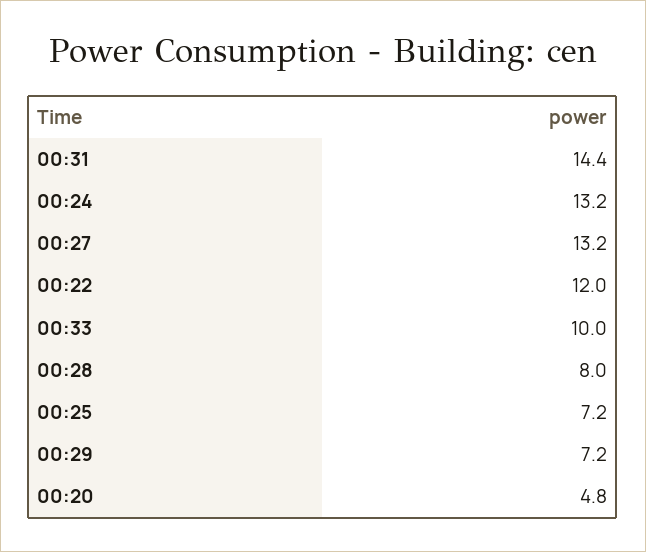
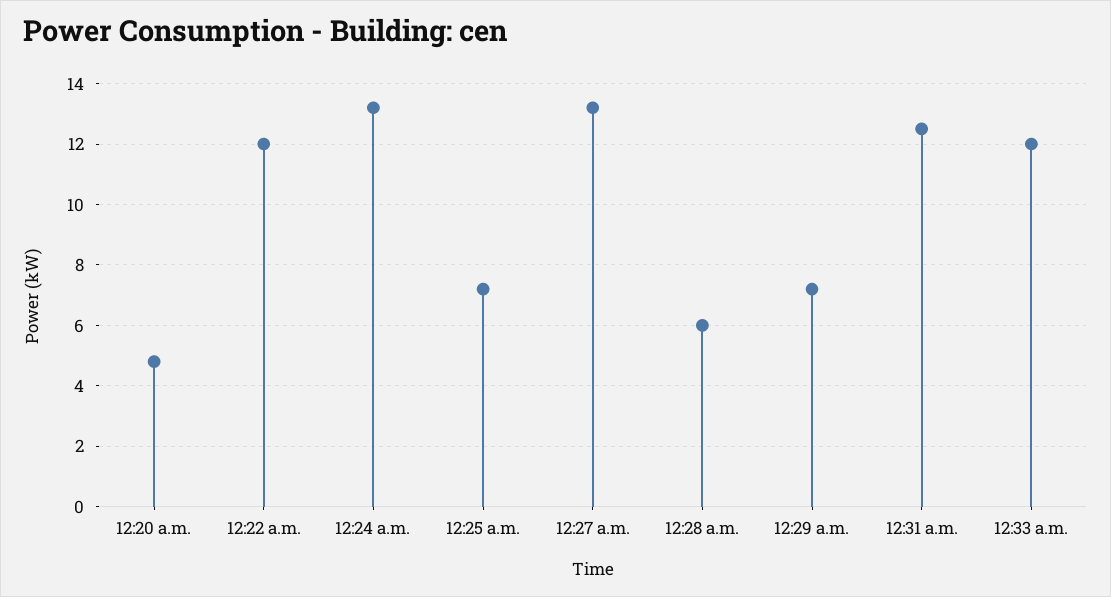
00:31: 14.4 -> 12.5
00:33: 10 -> 12
00:28: 8 -> 6

